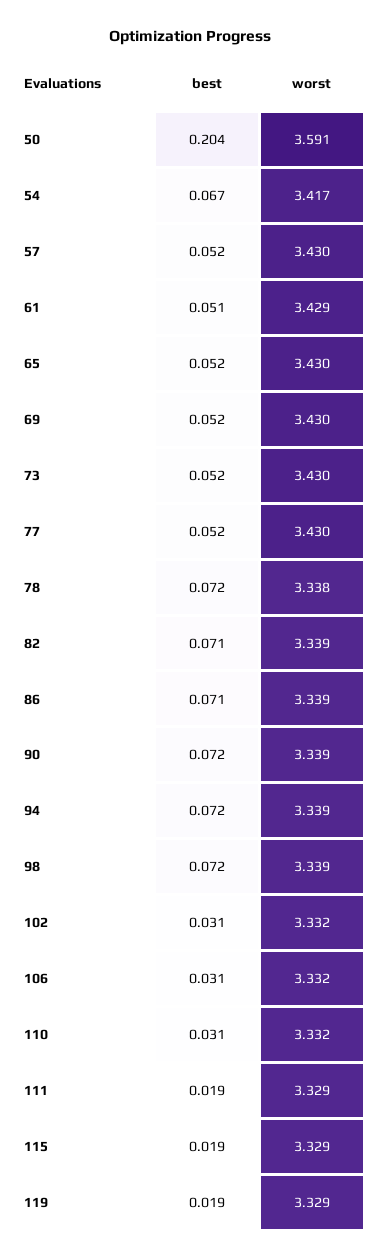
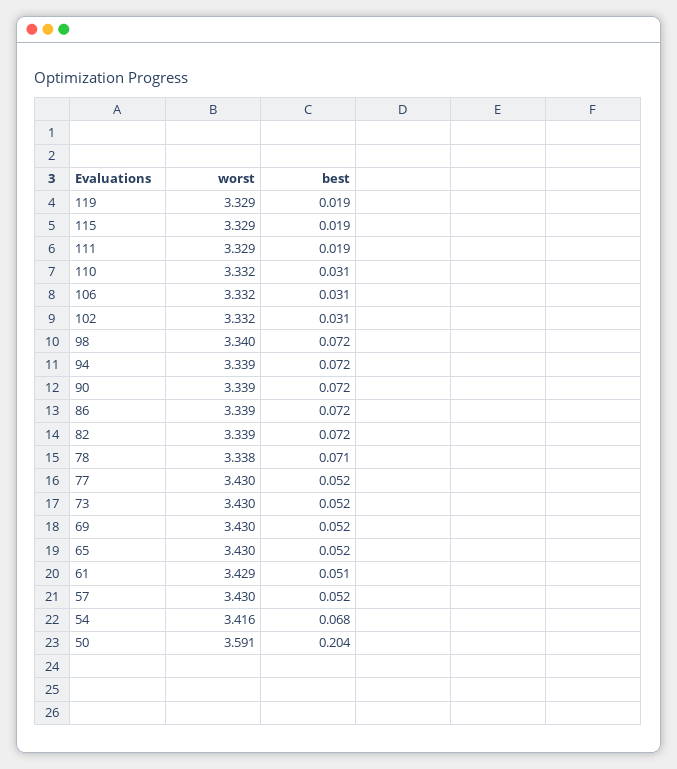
best, 54: 0.067 -> 0.068
worst, 54: 3.417 -> 3.416
best, 78: 0.072 -> 0.071
best, 82: 0.071 -> 0.072
best, 86: 0.071 -> 0.072
worst, 98: 3.339 -> 3.34

